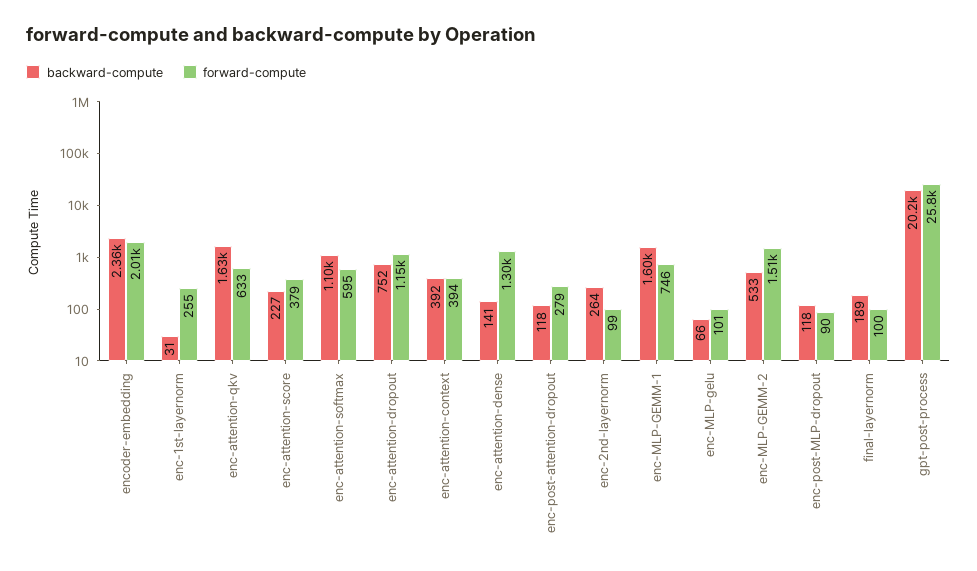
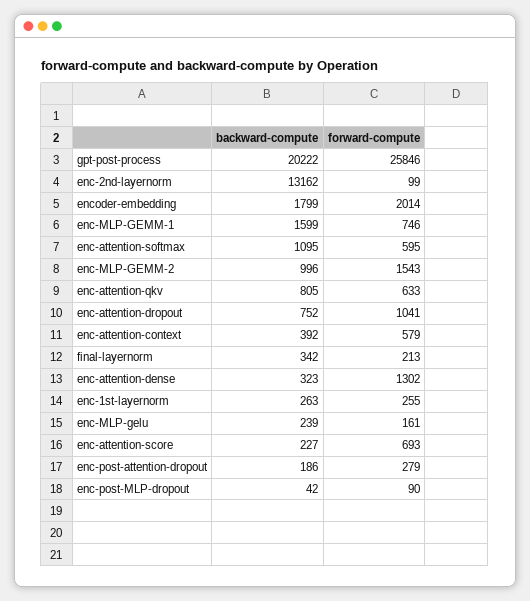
backward-compute, encoder-embedding: 2360 -> 1799
backward-compute, enc-1st-layernorm: 31 -> 263
backward-compute, enc-attention-qkv: 1630 -> 805
forward-compute, enc-attention-score: 379 -> 693
forward-compute, enc-attention-dropout: 1150 -> 1041
forward-compute, enc-attention-context: 394 -> 579
backward-compute, enc-attention-dense: 141 -> 323
backward-compute, enc-post-attention-dropout: 118 -> 186
backward-compute, enc-2nd-layernorm: 264 -> 13162
backward-compute, enc-MLP-gelu: 66 -> 239
forward-compute, enc-MLP-gelu: 101 -> 161
backward-compute, enc-MLP-GEMM-2: 533 -> 996
forward-compute, enc-MLP-GEMM-2: 1510 -> 1543
backward-compute, enc-post-MLP-dropout: 118 -> 42
backward-compute, final-layernorm: 189 -> 342
forward-compute, final-layernorm: 100 -> 213

